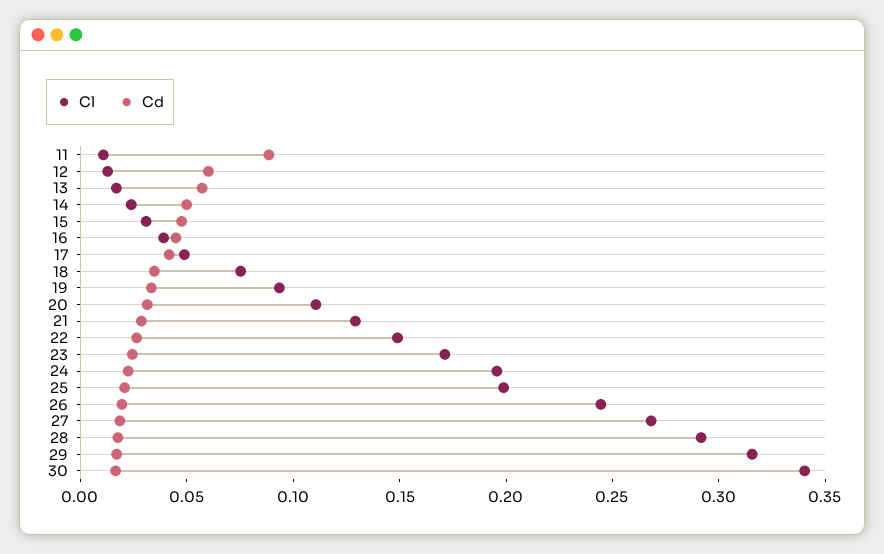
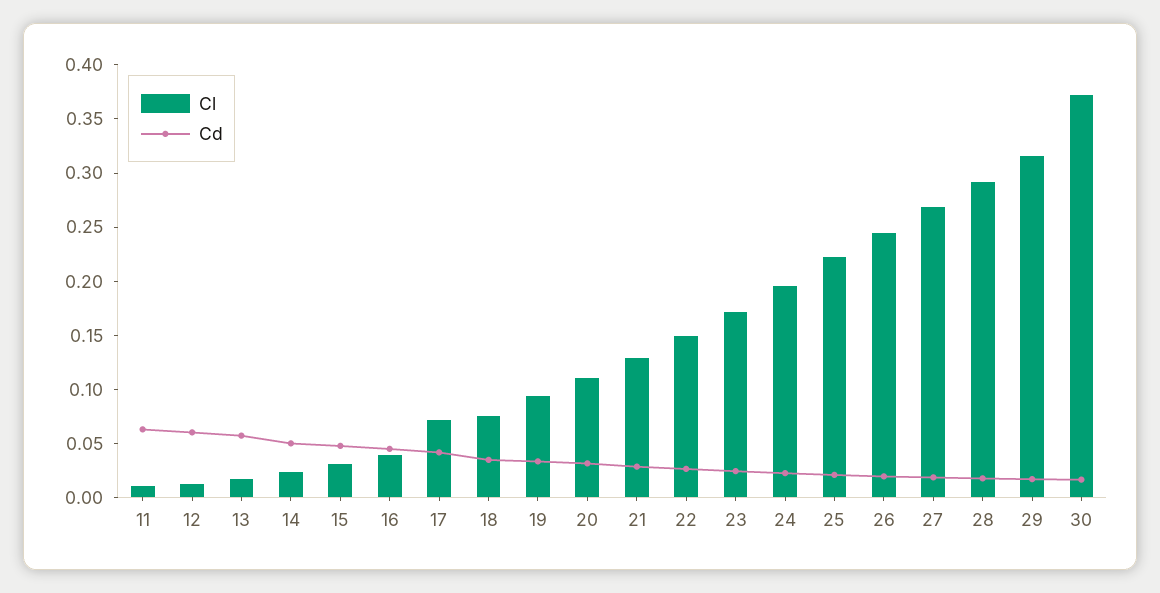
Cd, 11: 0.09 -> 0.06
Cl, 17: 0.05 -> 0.07
Cl, 25: 0.2 -> 0.22
Cl, 30: 0.34 -> 0.37

